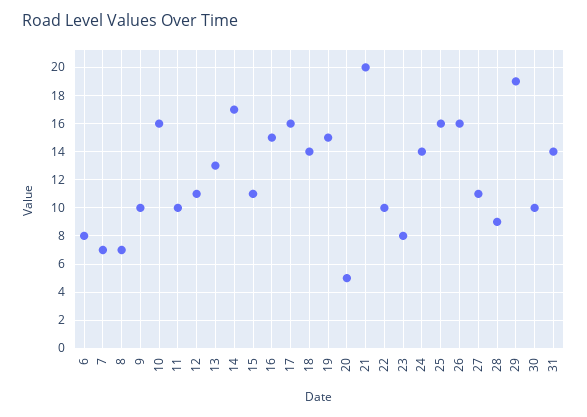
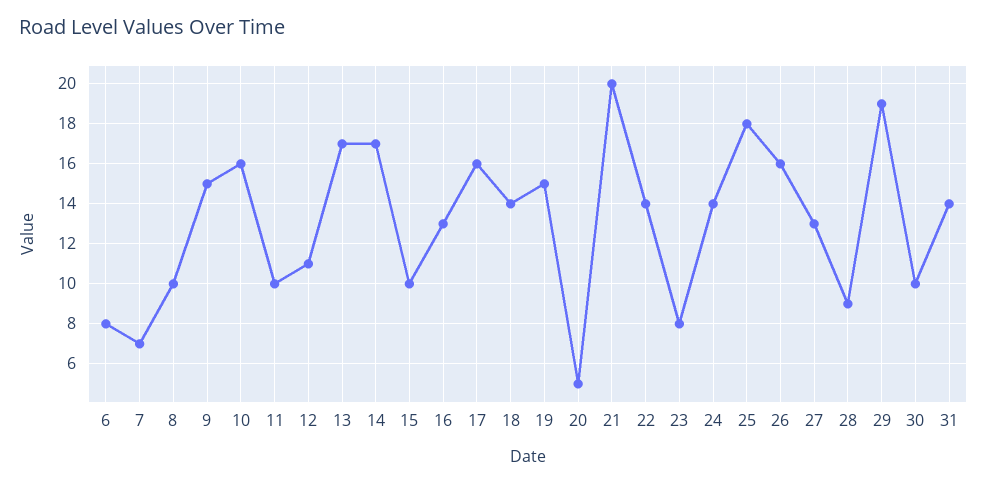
8: 7 -> 10
9: 10 -> 15
13: 13 -> 17
15: 11 -> 10
16: 15 -> 13
22: 10 -> 14
25: 16 -> 18
27: 11 -> 13

